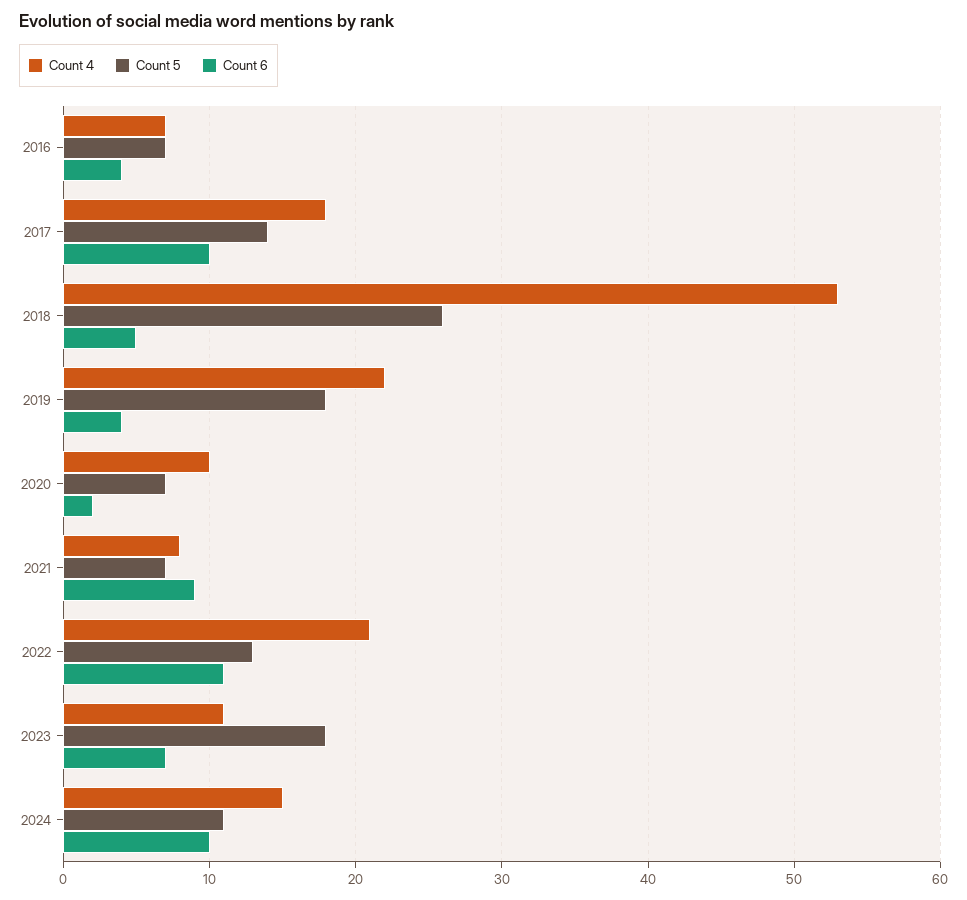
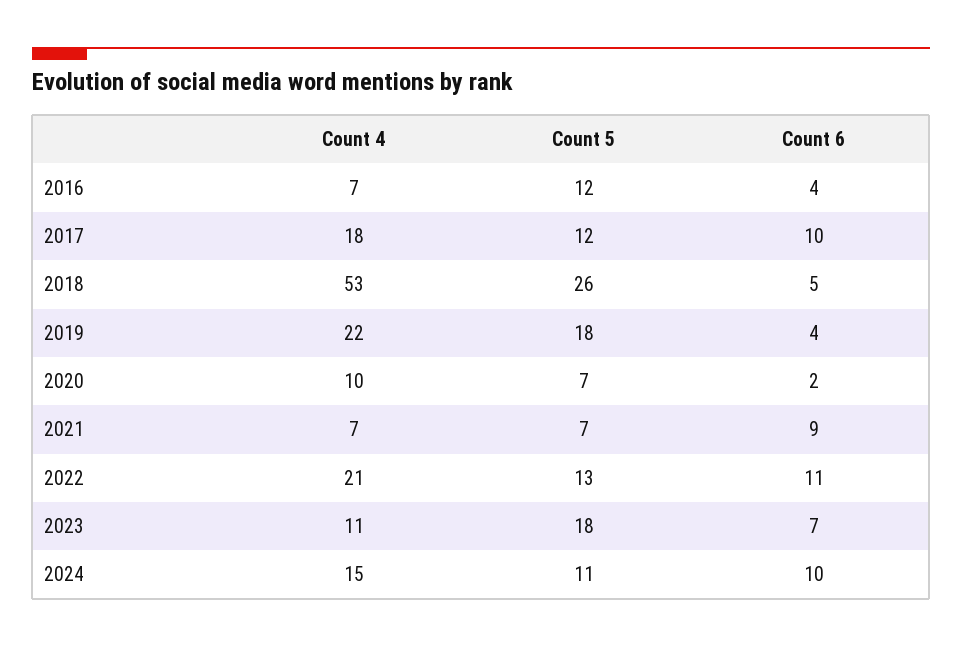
Count 5, 2016: 7 -> 12
Count 5, 2017: 14 -> 12
Count 4, 2021: 8 -> 7

